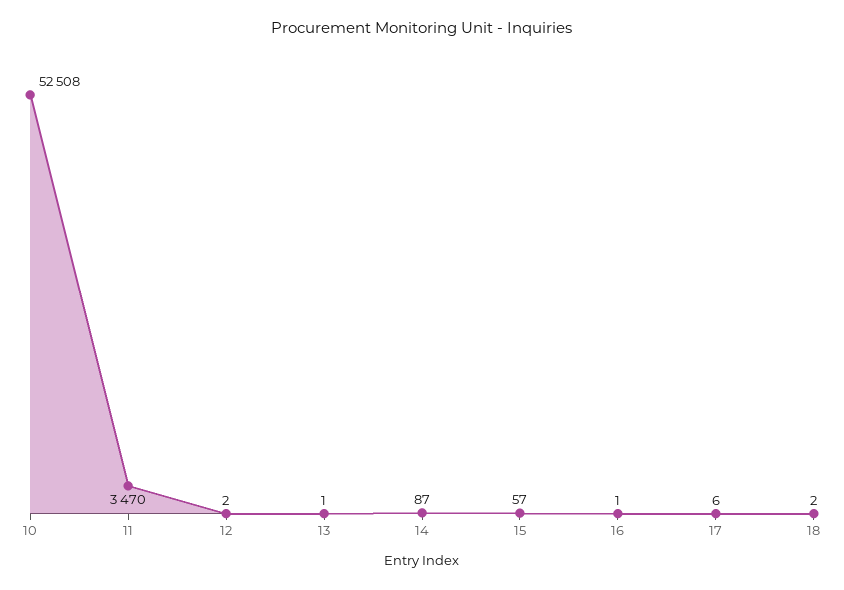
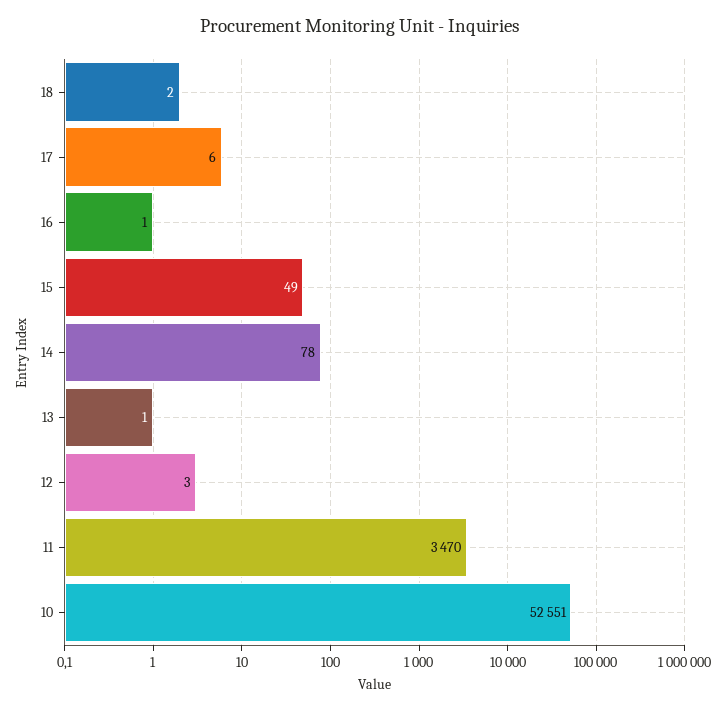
10: 52508 -> 52551
12: 2 -> 3
14: 87 -> 78
15: 57 -> 49

